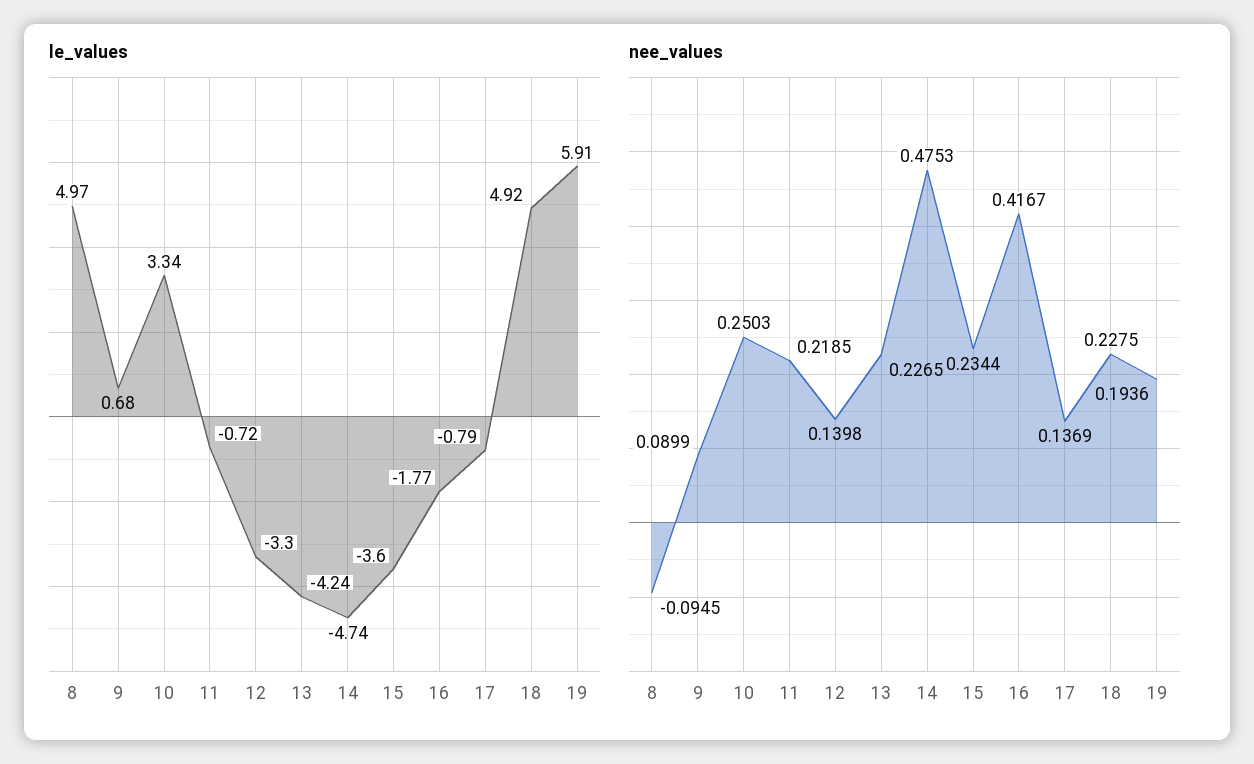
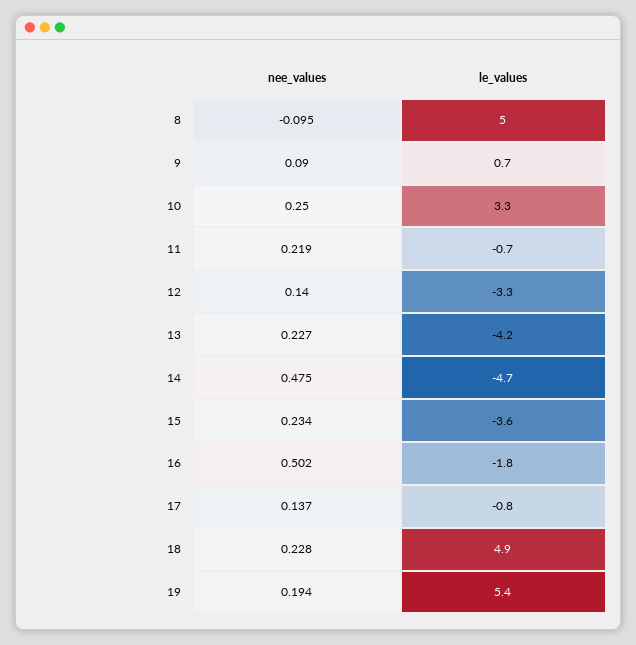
le_values, 19: 5.91 -> 5.4
nee_values, 16: 0.4167 -> 0.502

